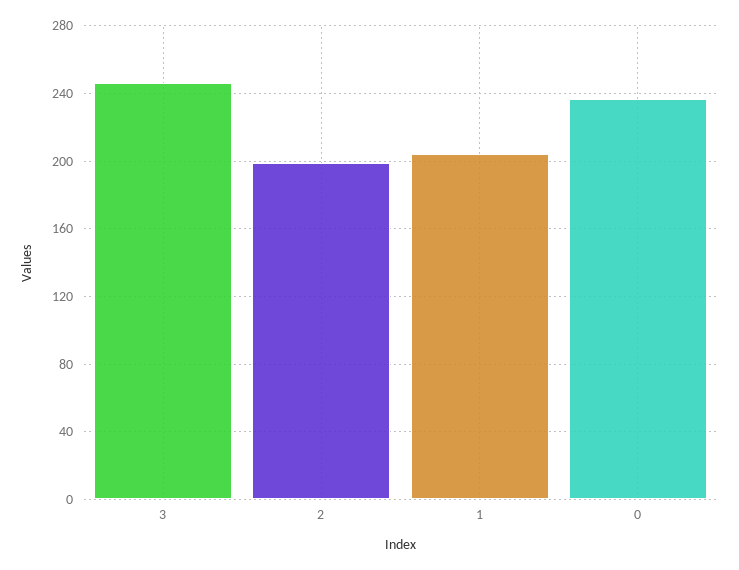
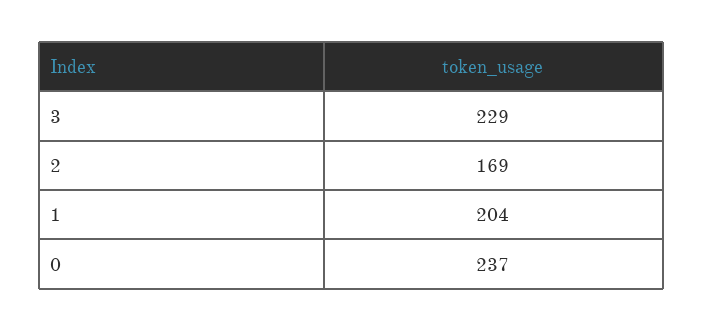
3: 245 -> 229
2: 200 -> 169

